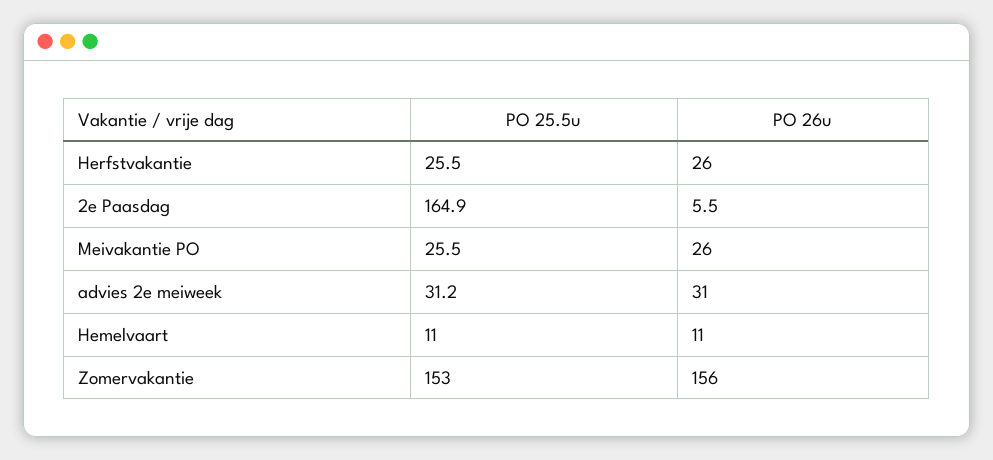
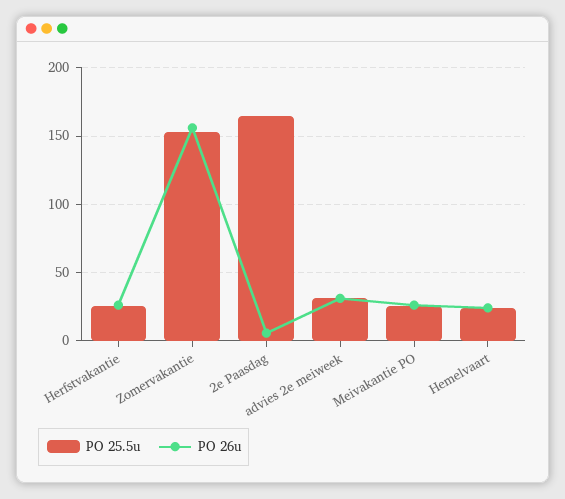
PO 25.5u, Hemelvaart: 11 -> 25
PO 26u, Hemelvaart: 11 -> 25

